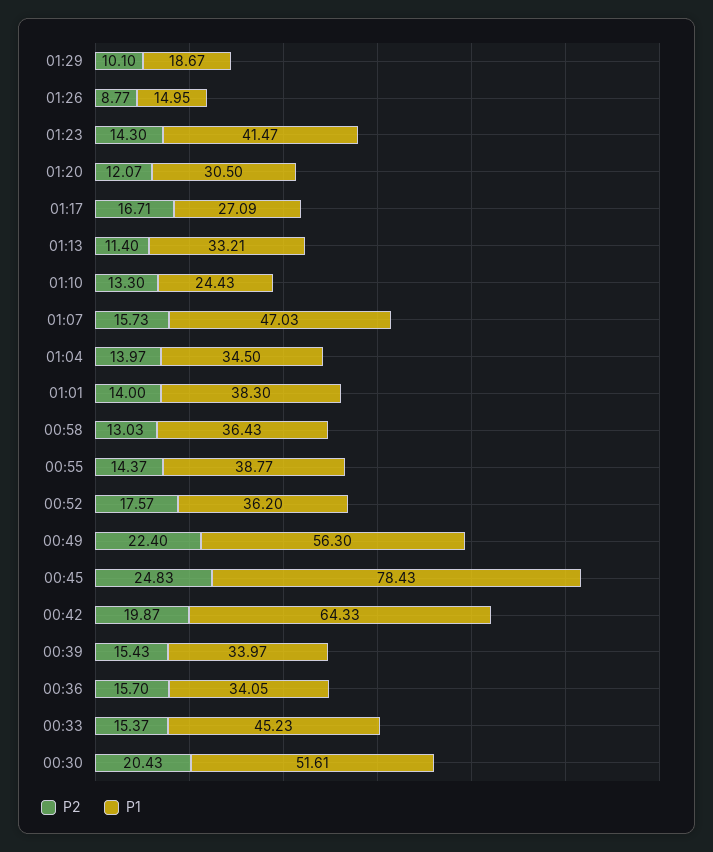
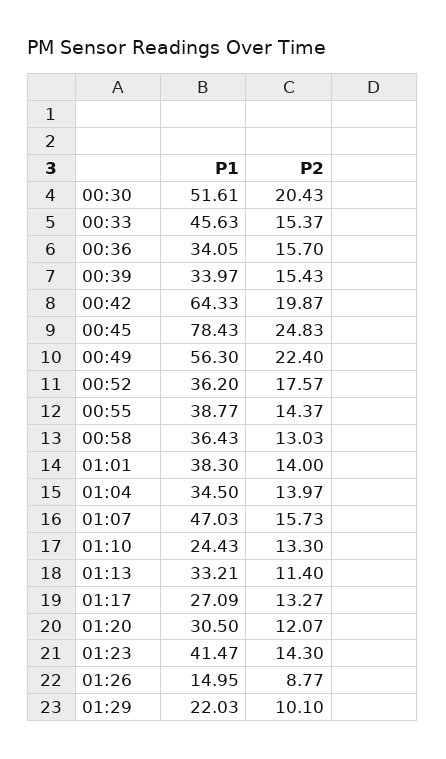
P1, 01:29: 18.67 -> 22.03
P2, 01:17: 16.71 -> 13.27
P1, 00:33: 45.23 -> 45.63

